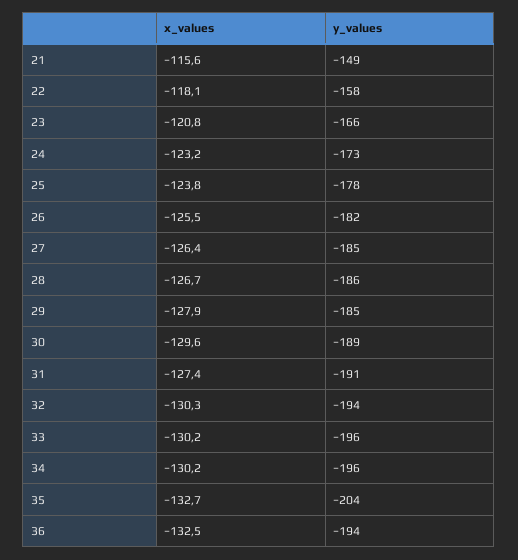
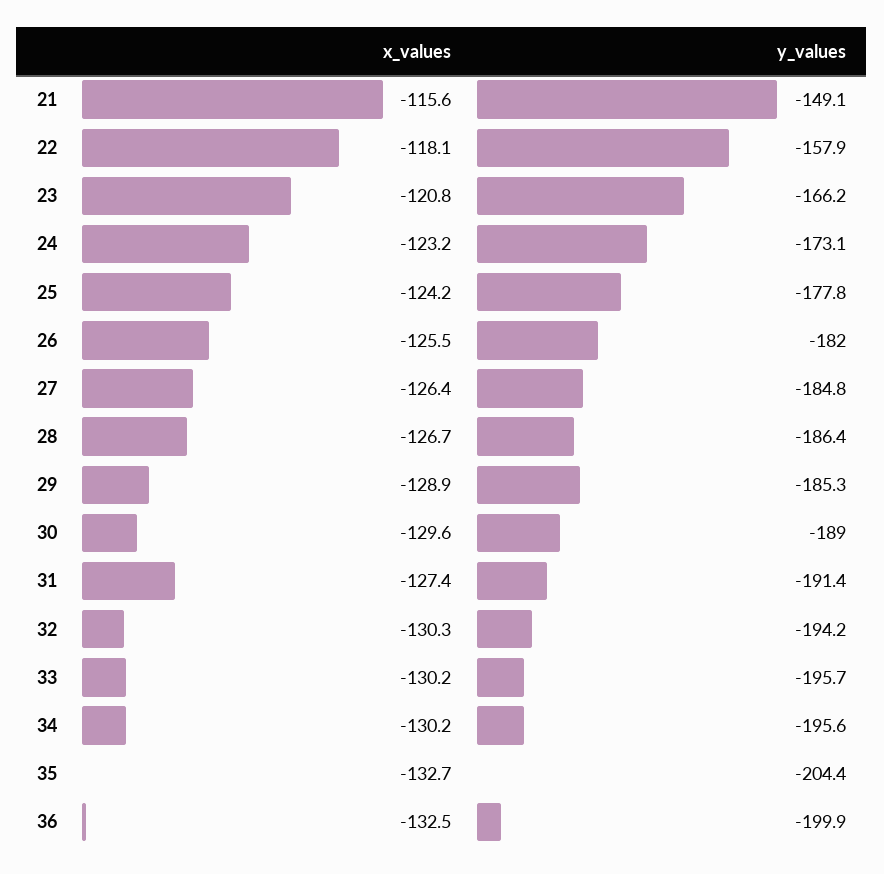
x_values, 25: -123.8 -> -124.2
x_values, 29: -127.9 -> -128.9
y_values, 36: -194 -> -199.9

